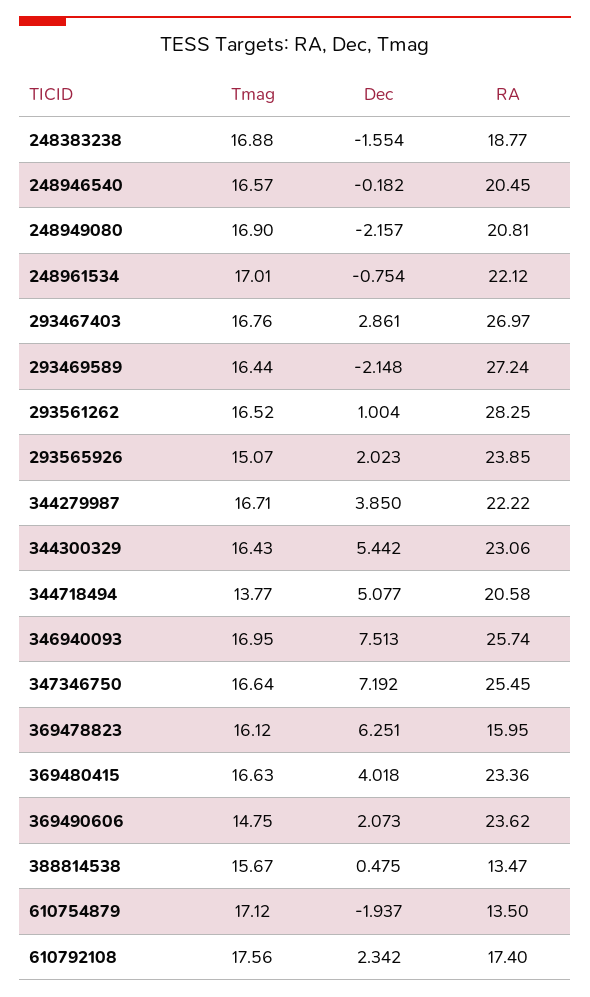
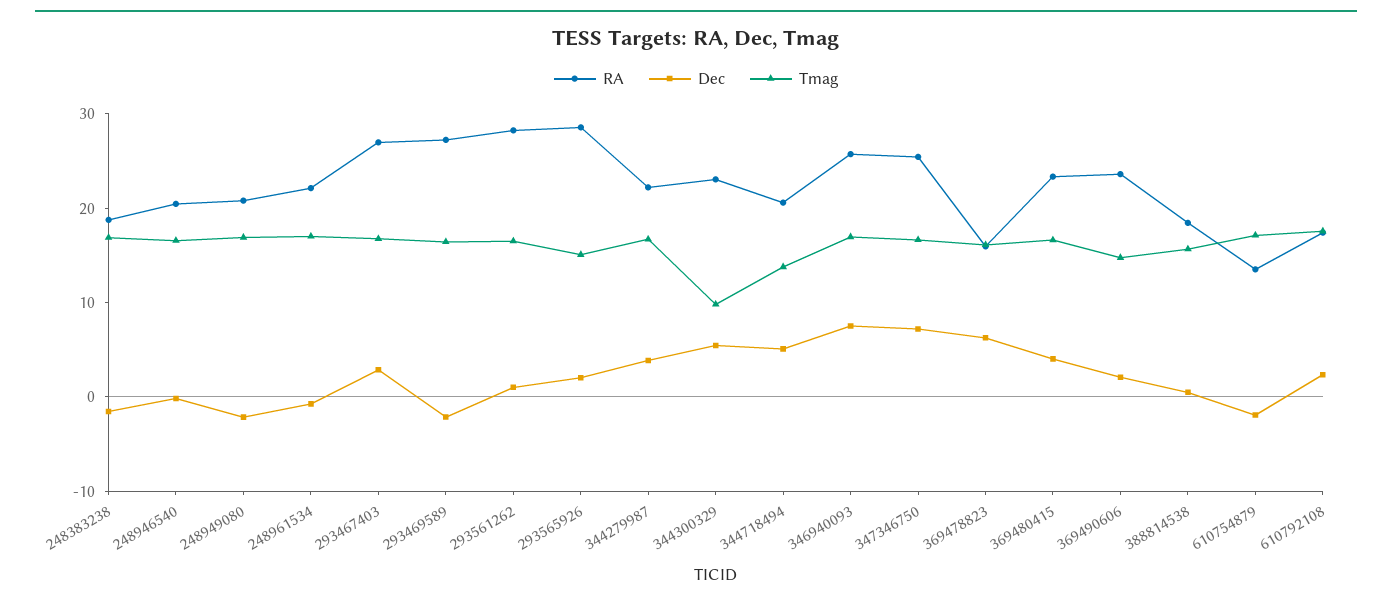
RA, 293565926: 23.85 -> 28
Tmag, 344300329: 16.43 -> 10
RA, 388814538: 13.47 -> 18

